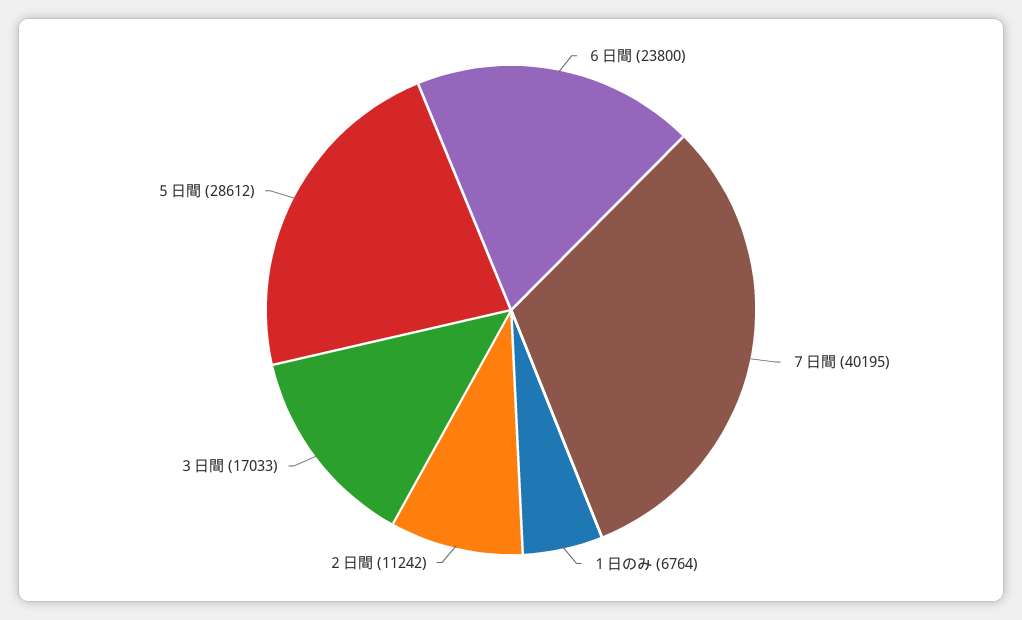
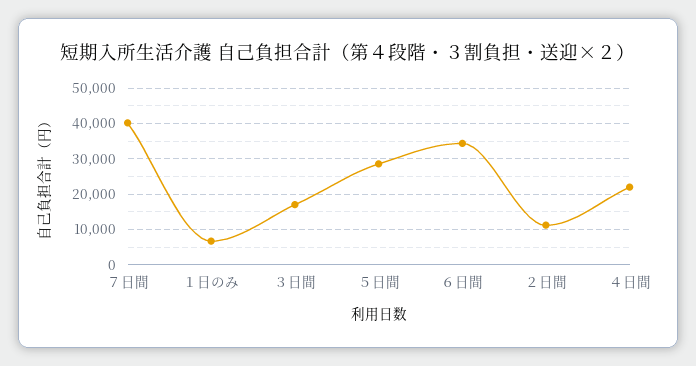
６日間: 23800 -> 34000
４日間: none -> 22000

